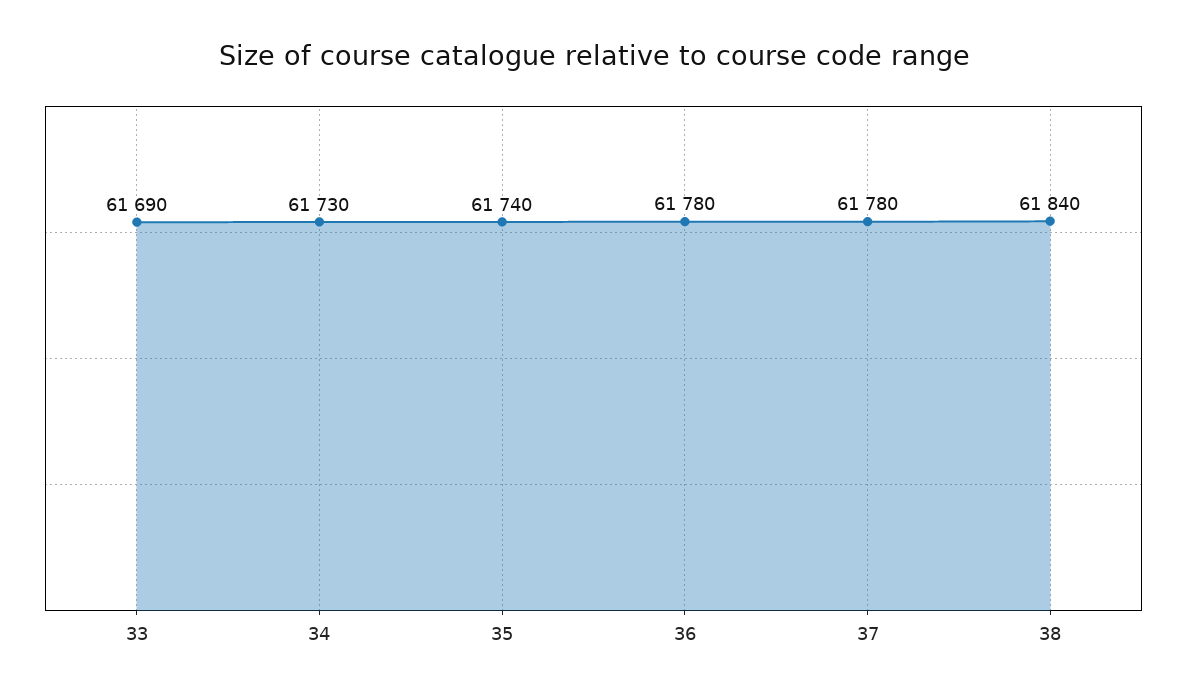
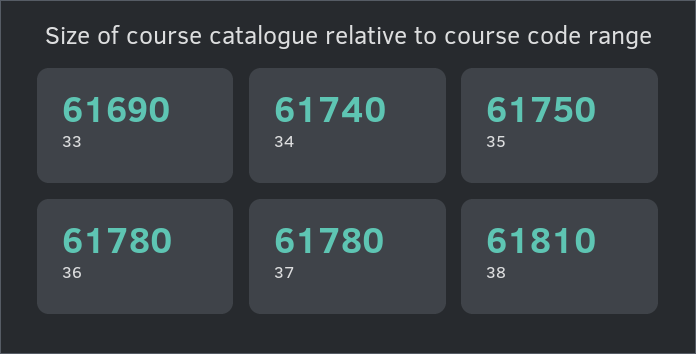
34: 61730 -> 61740
35: 61740 -> 61750
38: 61840 -> 61810

